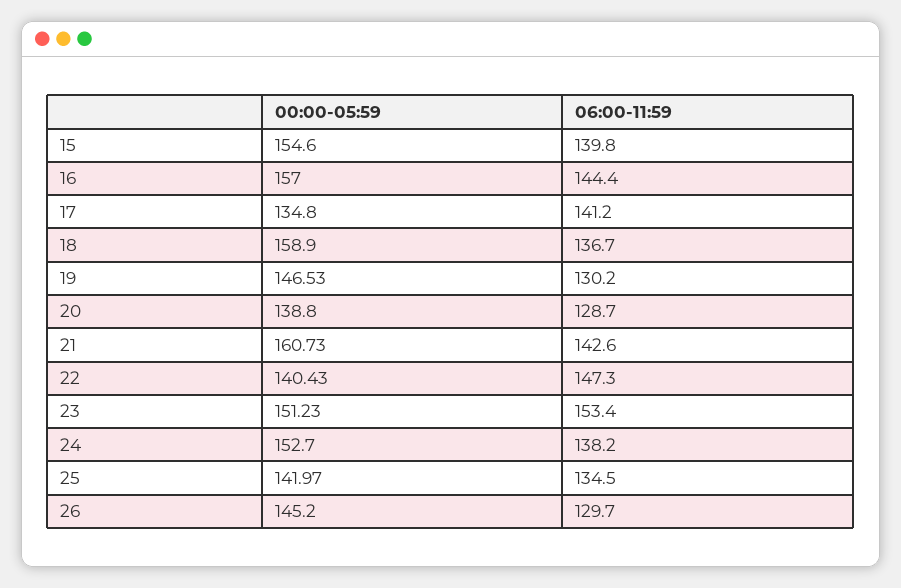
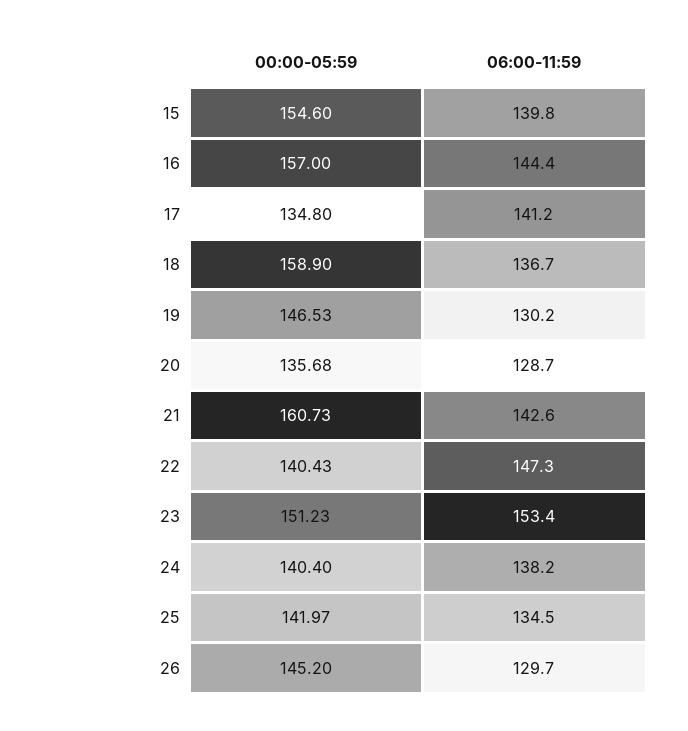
00:00-05:59, 20: 138.8 -> 135.68
00:00-05:59, 24: 152.7 -> 140.4

